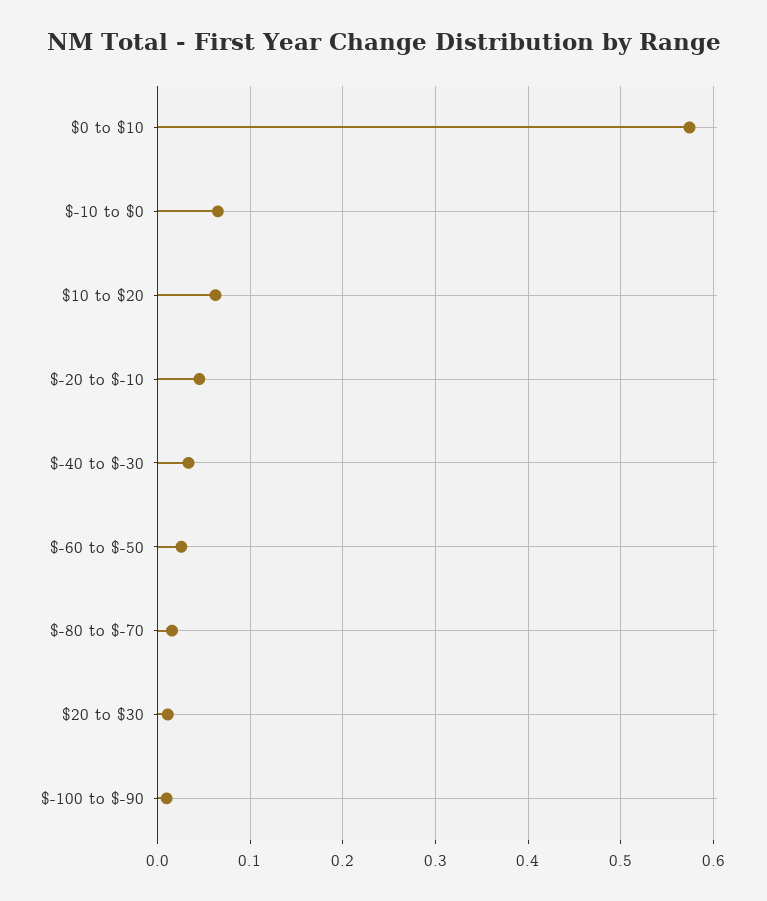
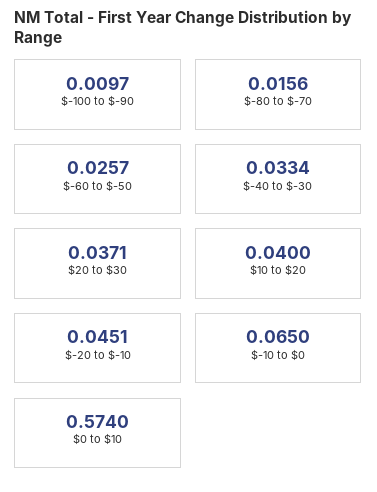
$10 to $20: 0.06 -> 0.04
$20 to $30: 0.01 -> 0.0371

